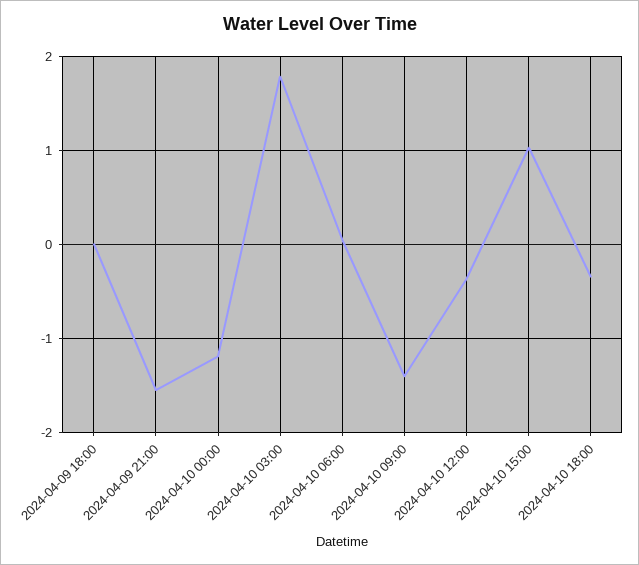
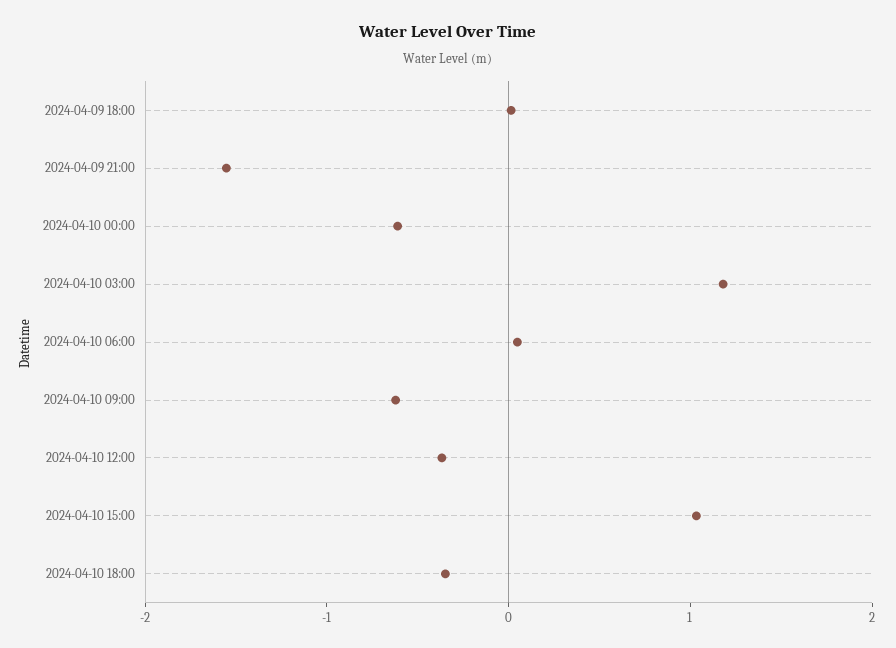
2024-04-10 00:00: -1.2 -> -0.6
2024-04-10 03:00: 1.8 -> 1.2
2024-04-10 09:00: -1.4 -> -0.6

